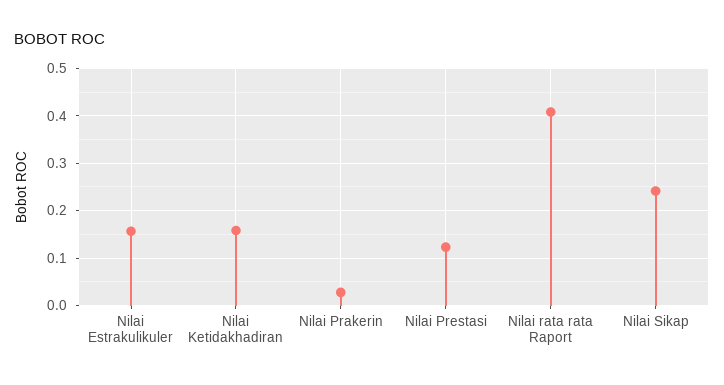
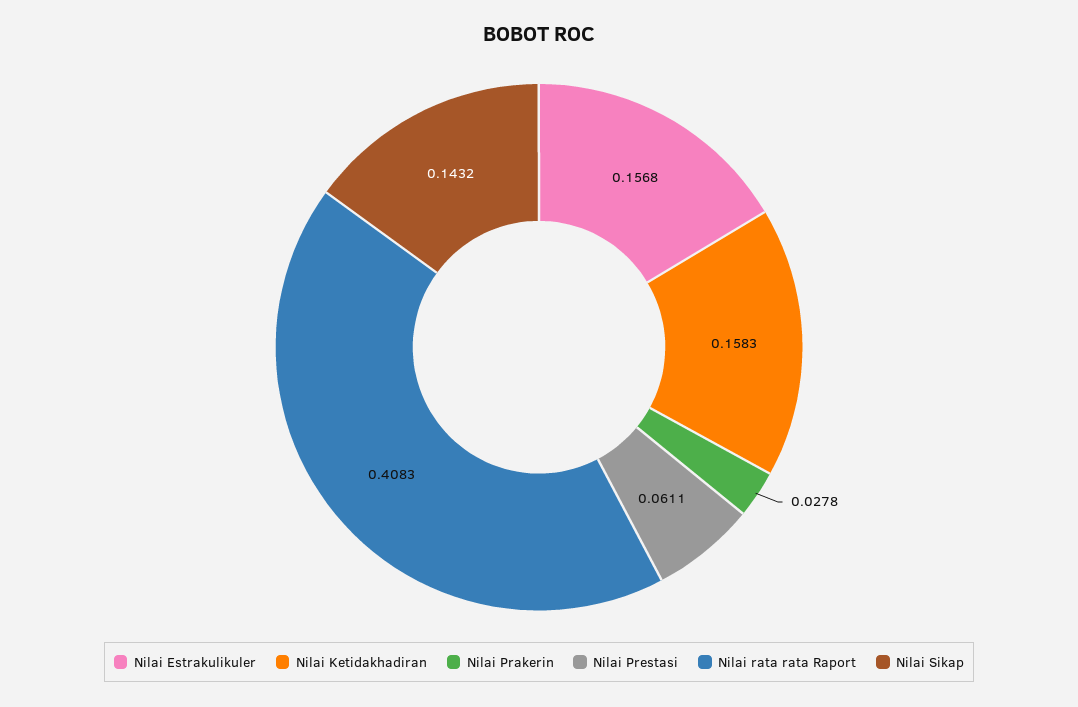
Nilai Prestasi: 0.12 -> 0.0611
Nilai Sikap: 0.24 -> 0.1432

